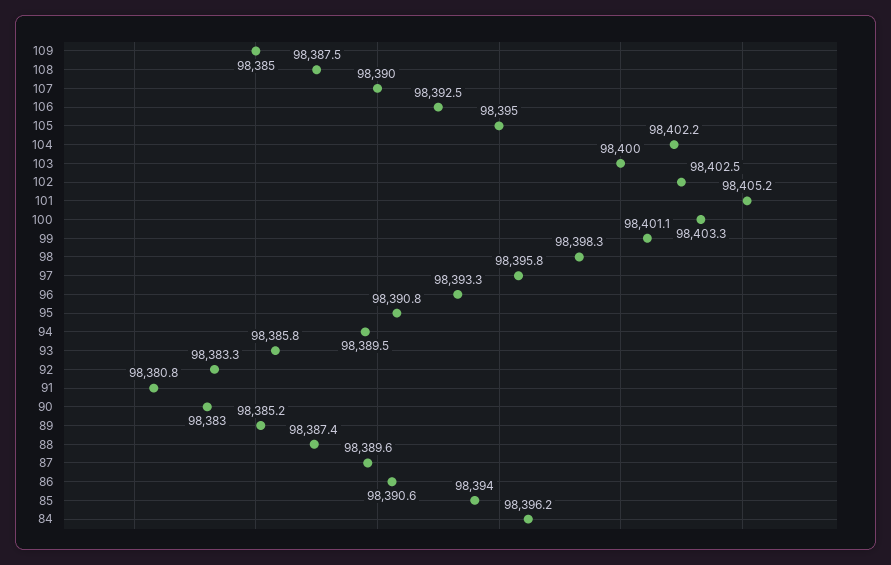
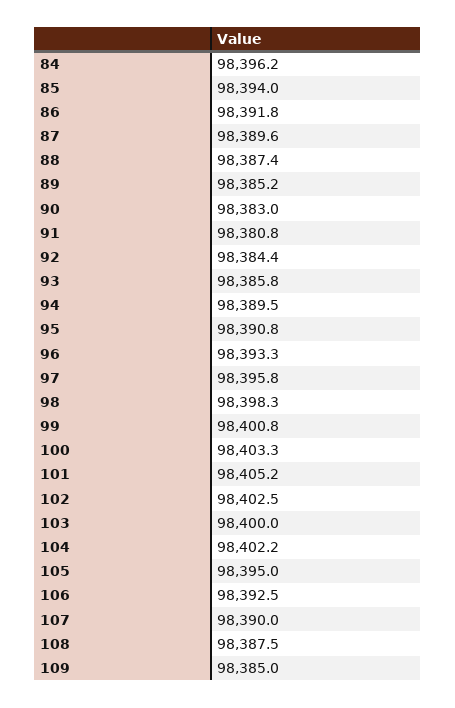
99: 98401.1 -> 98400.8
92: 98383.3 -> 98384.4
86: 98390.6 -> 98391.8

